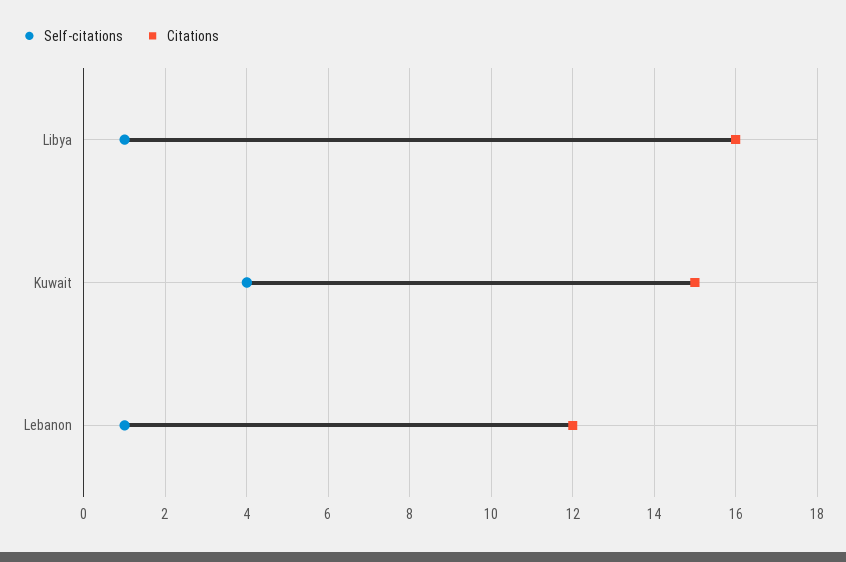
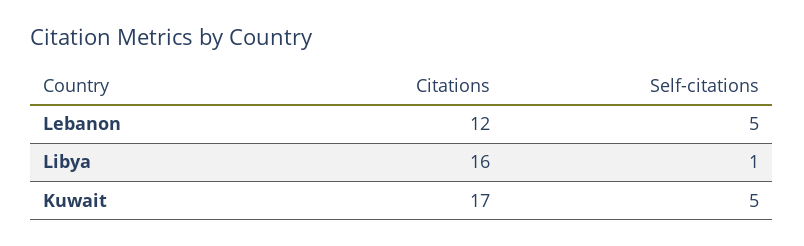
Self-citations, Kuwait: 4 -> 5
Citations, Kuwait: 15 -> 17
Self-citations, Lebanon: 1 -> 5

